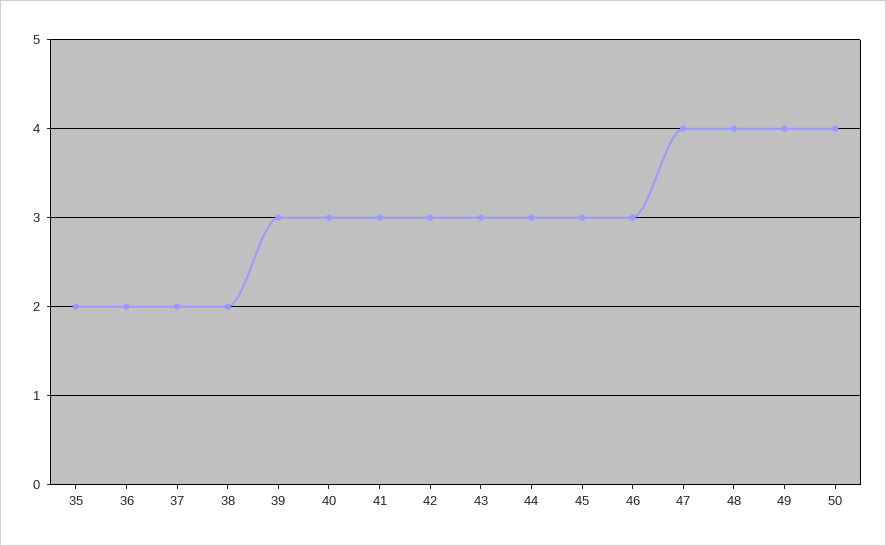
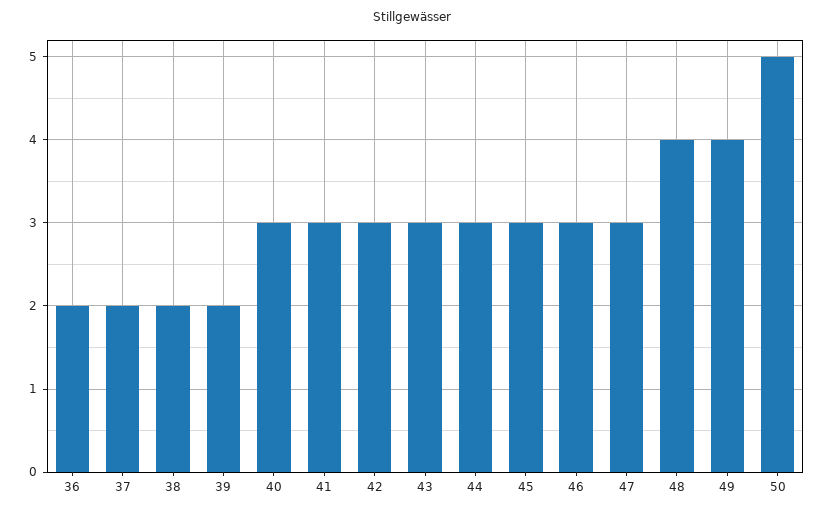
35: 2 -> none
39: 3 -> 2
47: 4 -> 3
50: 4 -> 5

